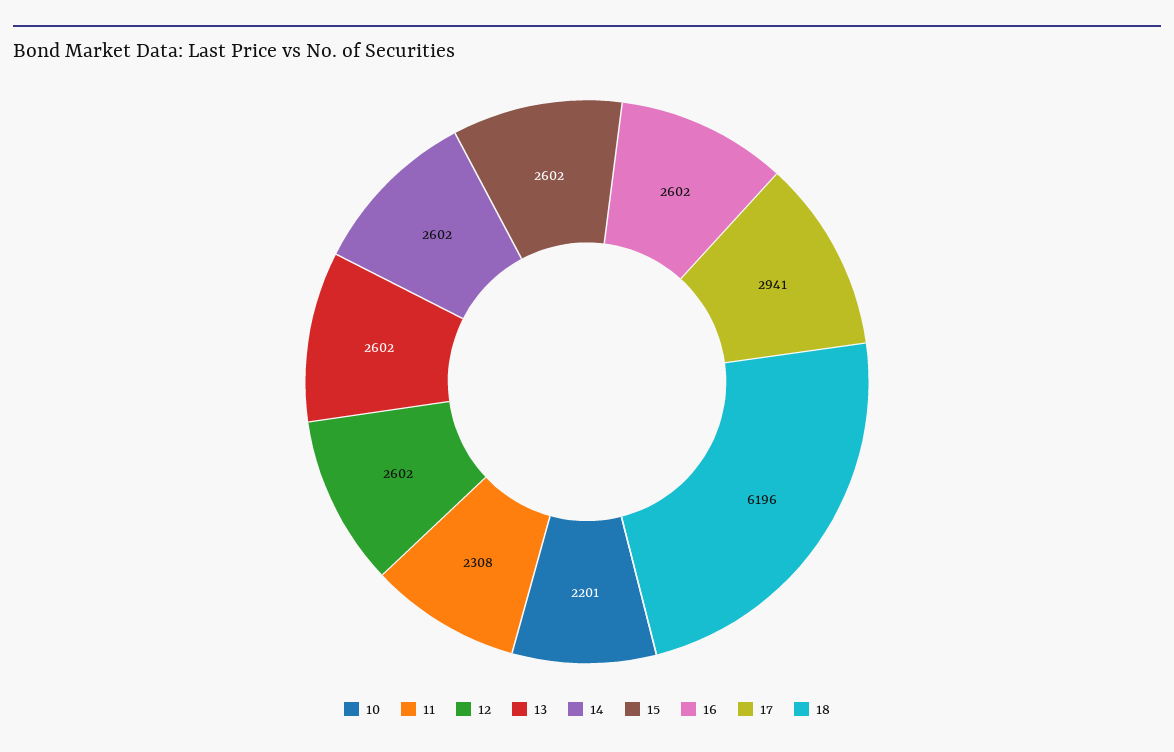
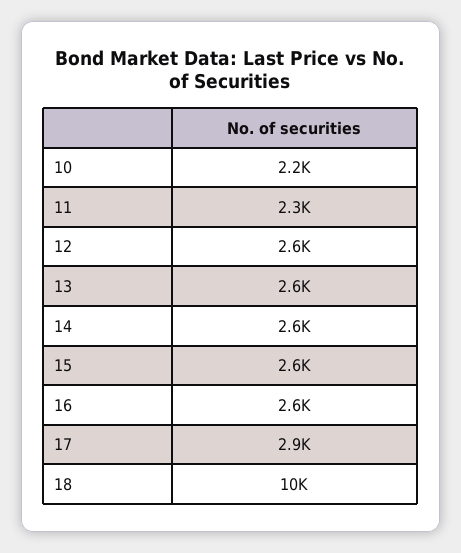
18: 6196 -> 10000

